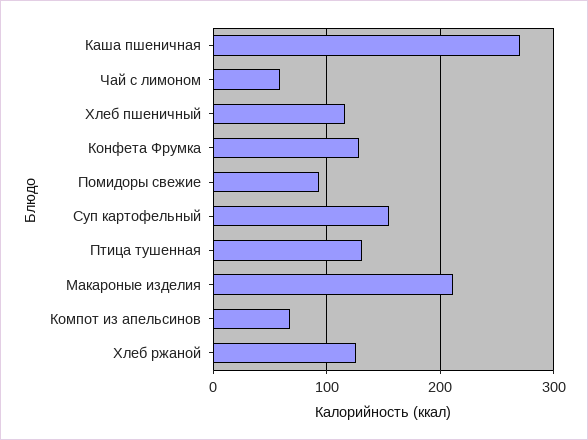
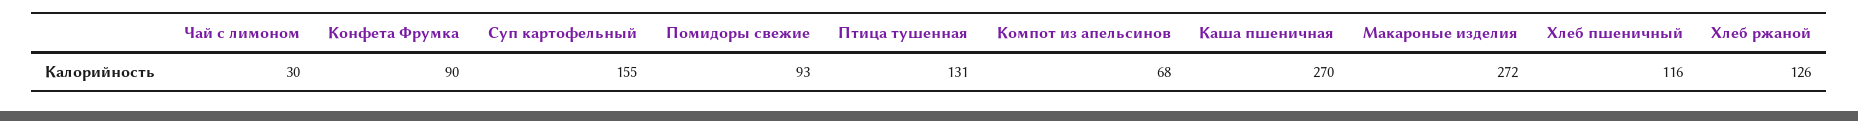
Чай с лимоном: 60 -> 30
Конфета Фрумка: 130 -> 90
Макароные изделия: 210 -> 272

